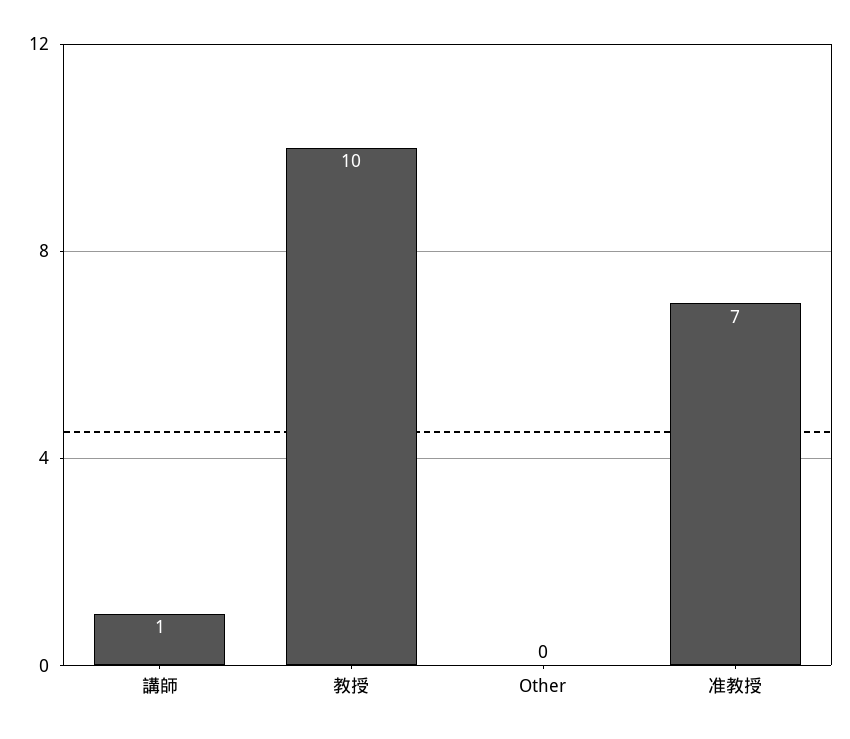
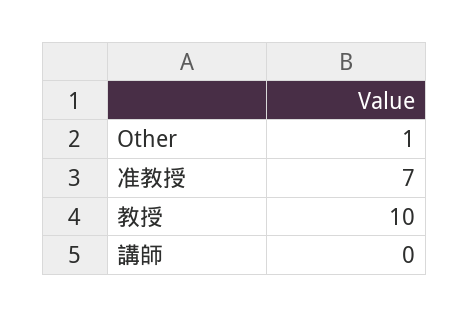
講師: 1 -> 0
Other: 0 -> 1

